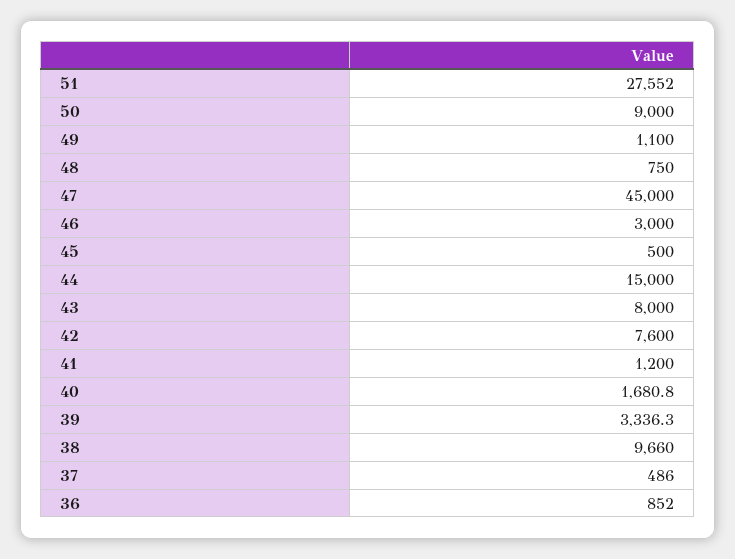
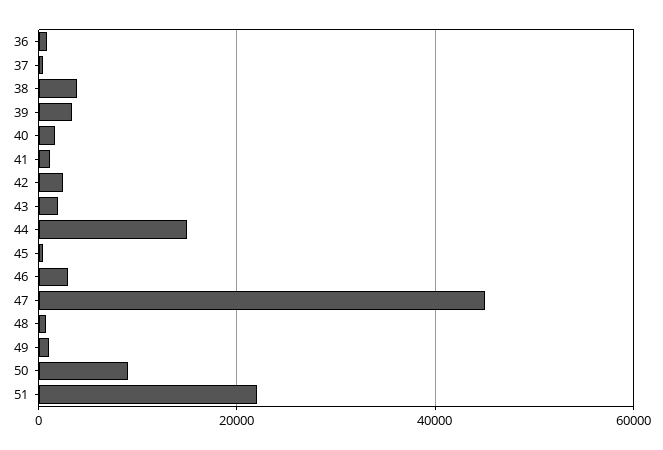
51: 27552 -> 22000
43: 8000 -> 2000
42: 7600 -> 2000
38: 9660 -> 4000

